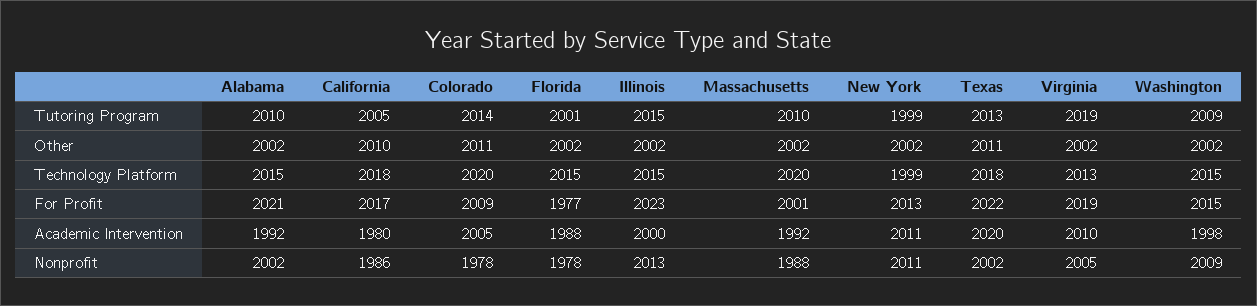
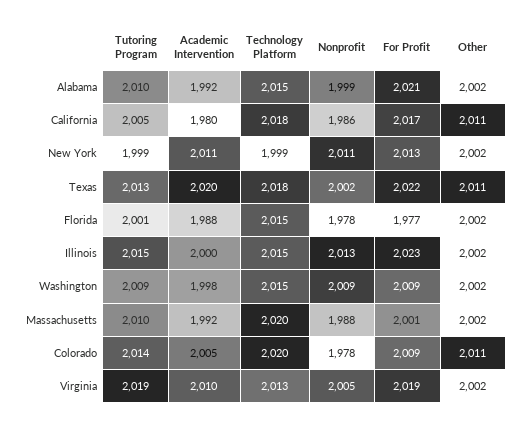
California, Other: 2010 -> 2011
Washington, For Profit: 2015 -> 2009
Alabama, Nonprofit: 2002 -> 1999

